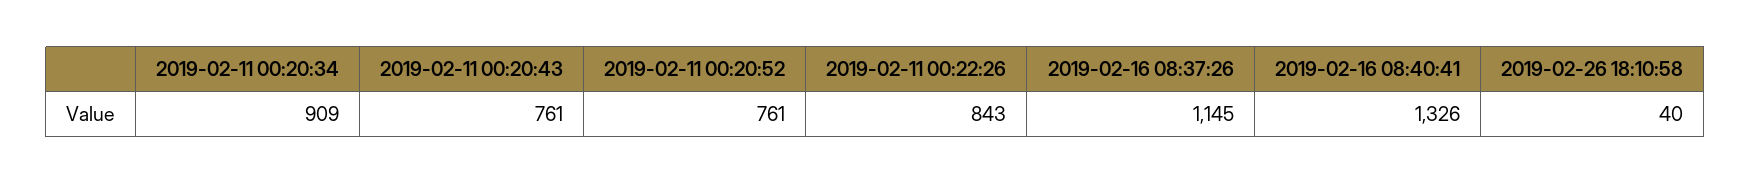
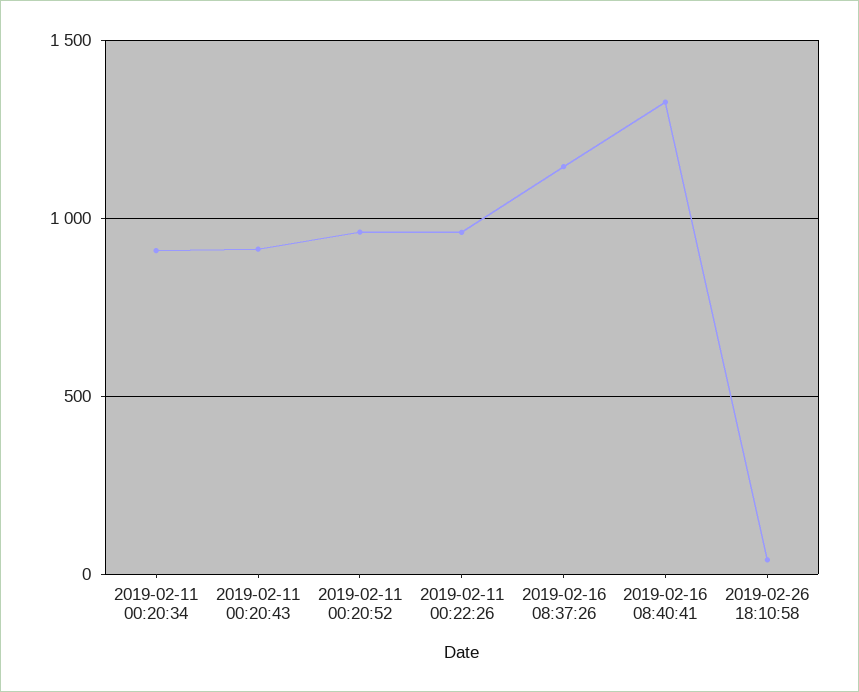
2019-02-11 00:20:43: 761 -> 900
2019-02-11 00:20:52: 761 -> 950
2019-02-11 00:22:26: 843 -> 950

